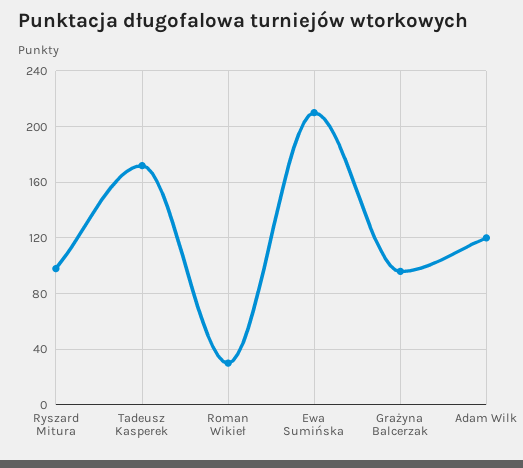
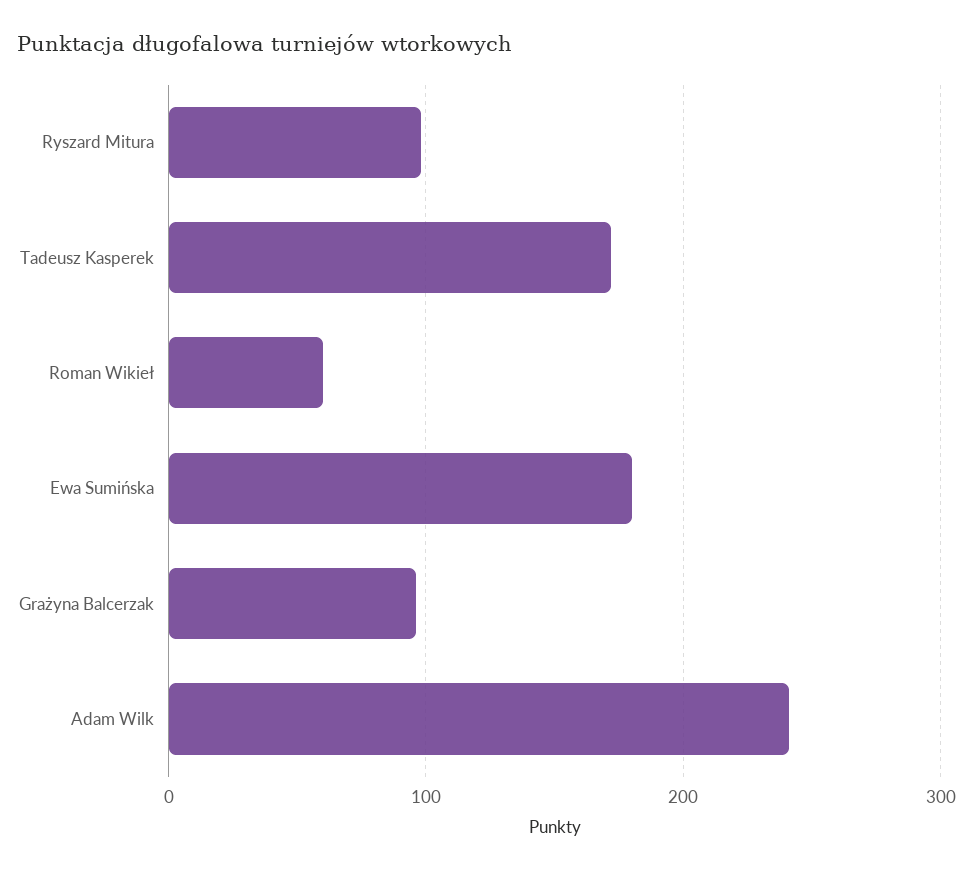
Roman Wikieł: 30 -> 60
Ewa Sumińska: 210 -> 180
Adam Wilk: 120 -> 240

